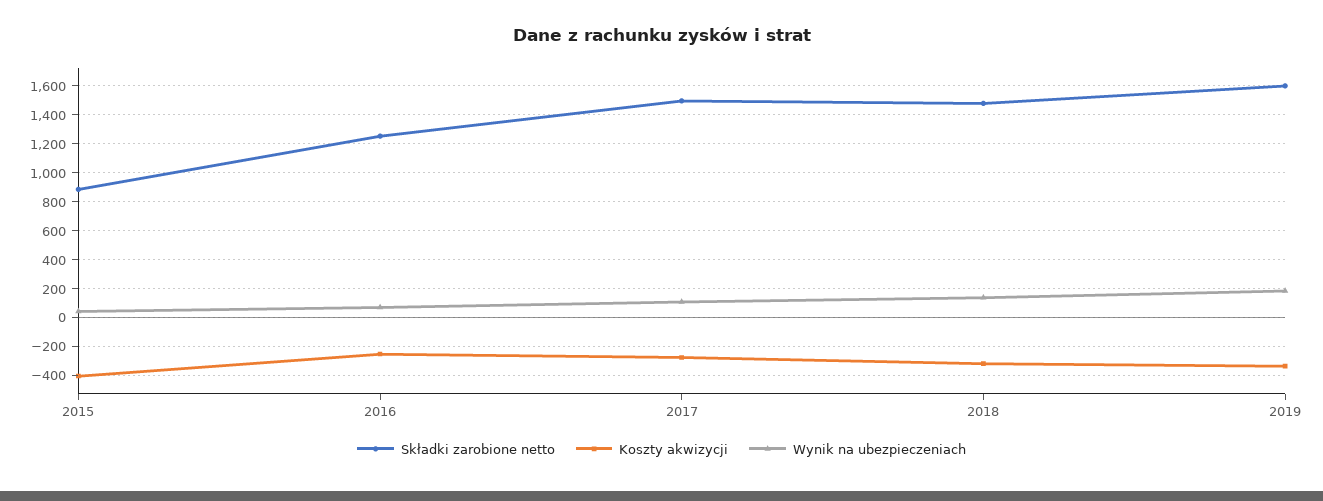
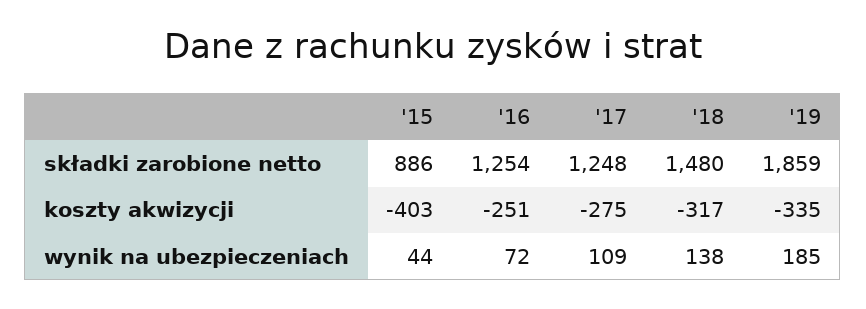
Składki zarobione netto, 2017: 1500 -> 1248
Składki zarobione netto, 2019: 1600 -> 1859

